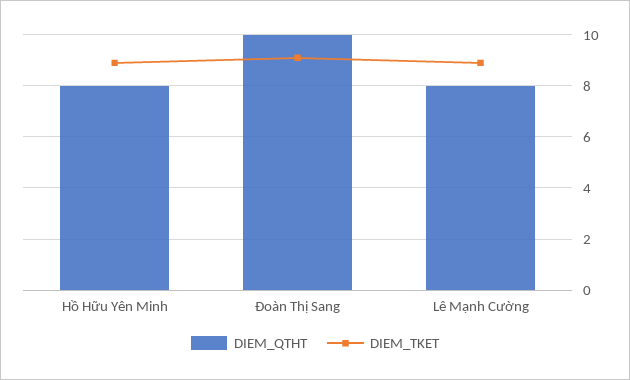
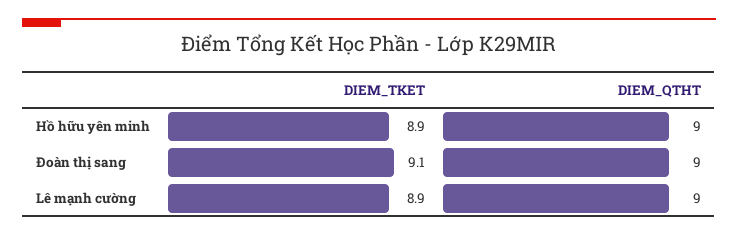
DIEM_QTHT, Hồ Hữu Yên Minh: 8 -> 9
DIEM_QTHT, Đoàn Thị Sang: 10 -> 9
DIEM_QTHT, Lê Mạnh Cường: 8 -> 9

